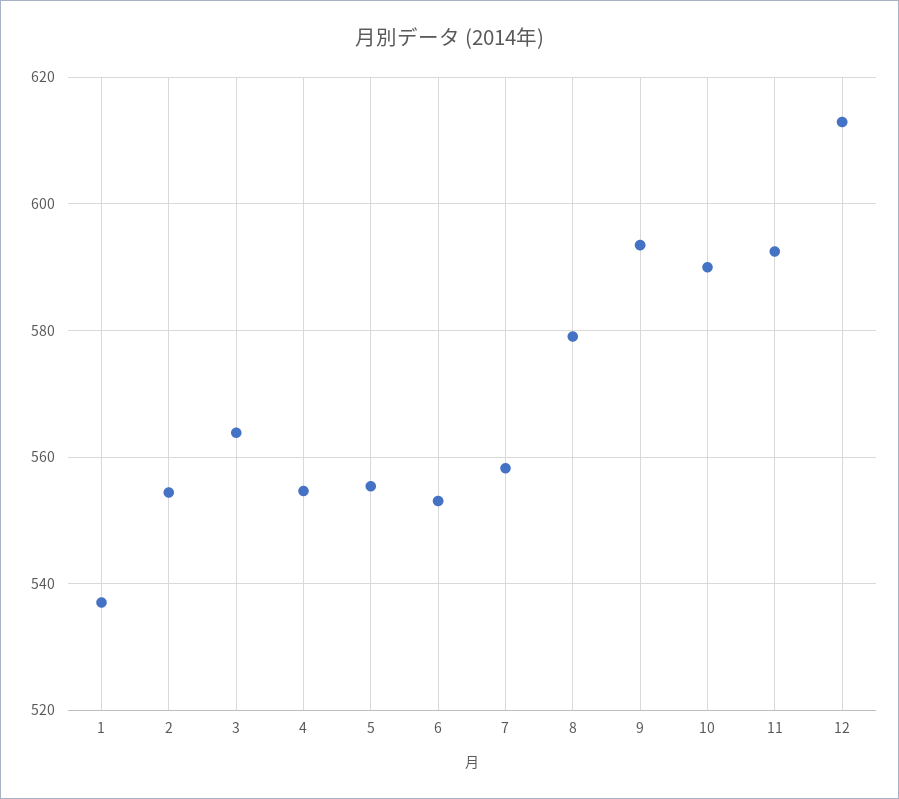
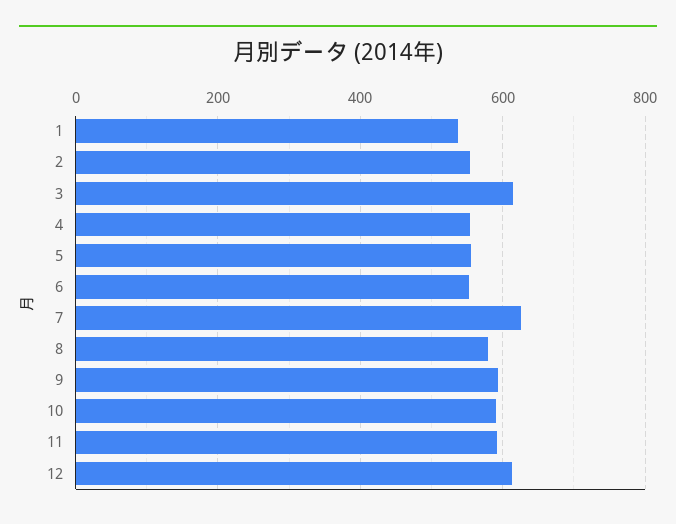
3: 564 -> 620
7: 558 -> 620

